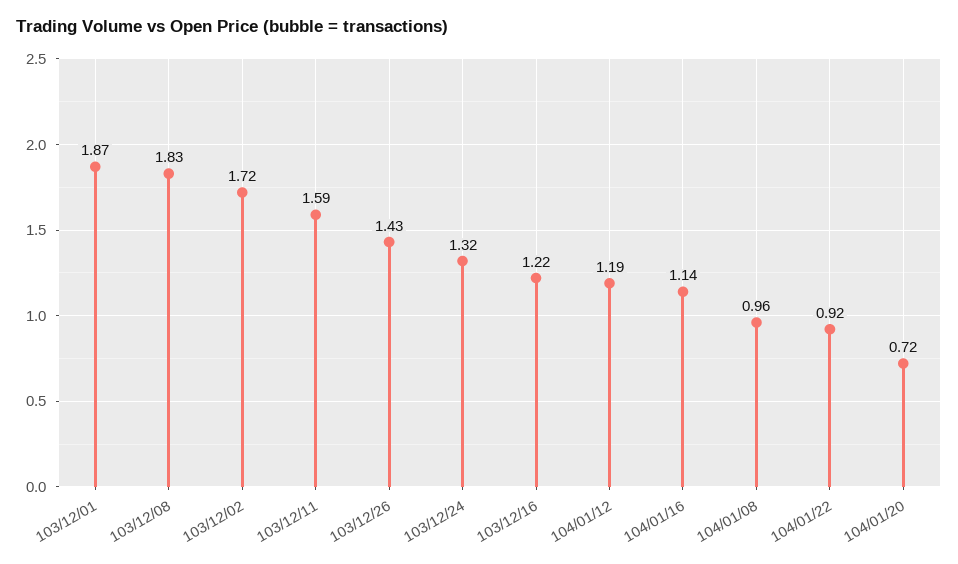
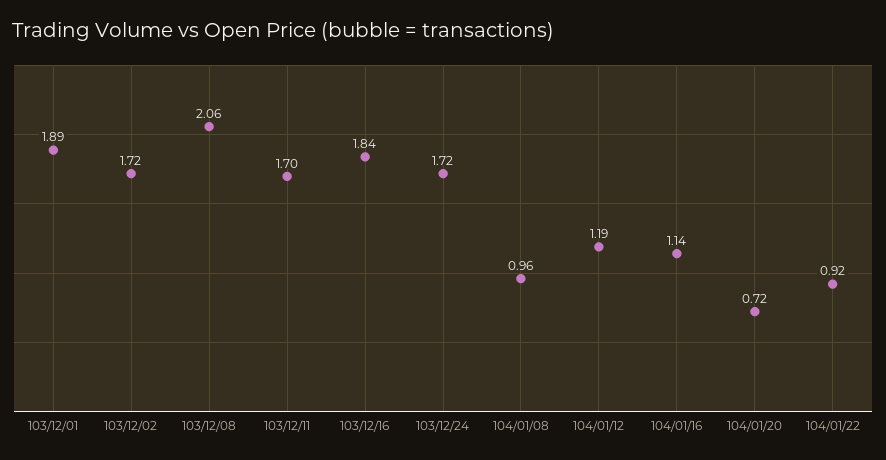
103/12/01: 1.87 -> 1.89
103/12/08: 1.83 -> 2.06
103/12/11: 1.59 -> 1.7
103/12/26: 1.43 -> none
103/12/24: 1.32 -> 1.72
103/12/16: 1.22 -> 1.84

